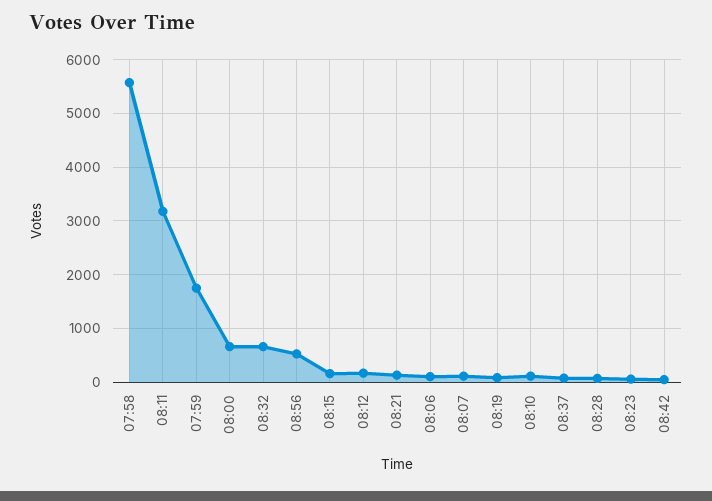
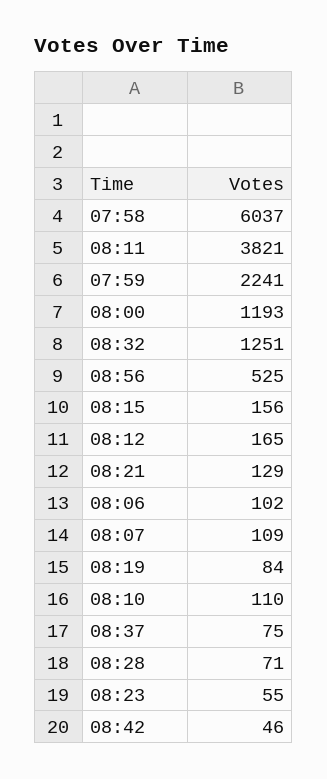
07:58: 5600 -> 6037
08:11: 3200 -> 3821
07:59: 1800 -> 2241
08:00: 600 -> 1193
08:32: 600 -> 1251

